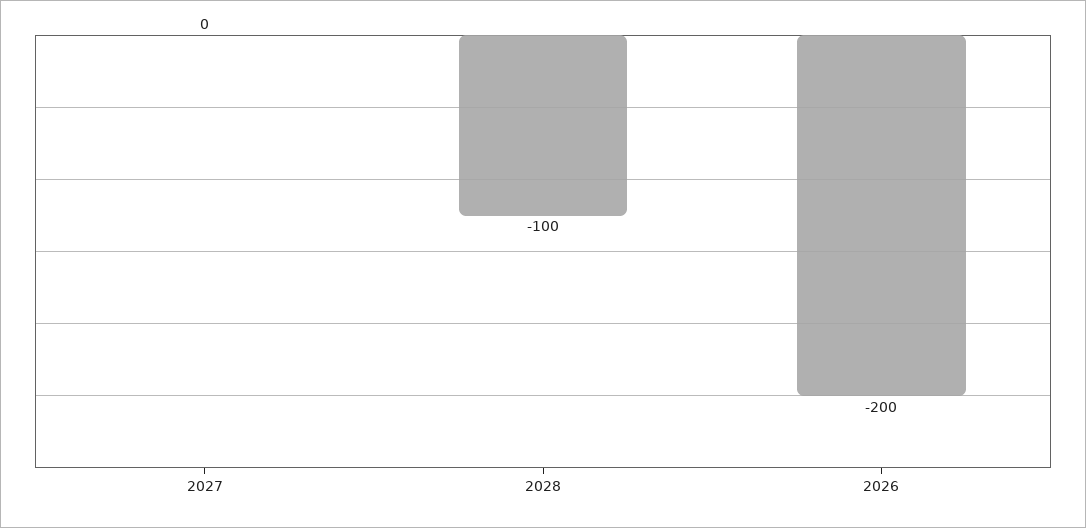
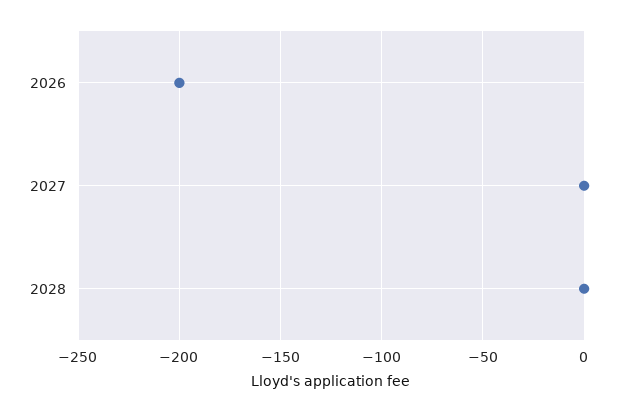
2028: -100 -> 0

